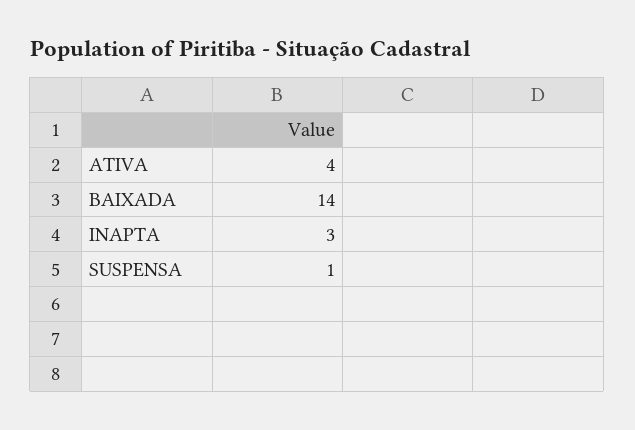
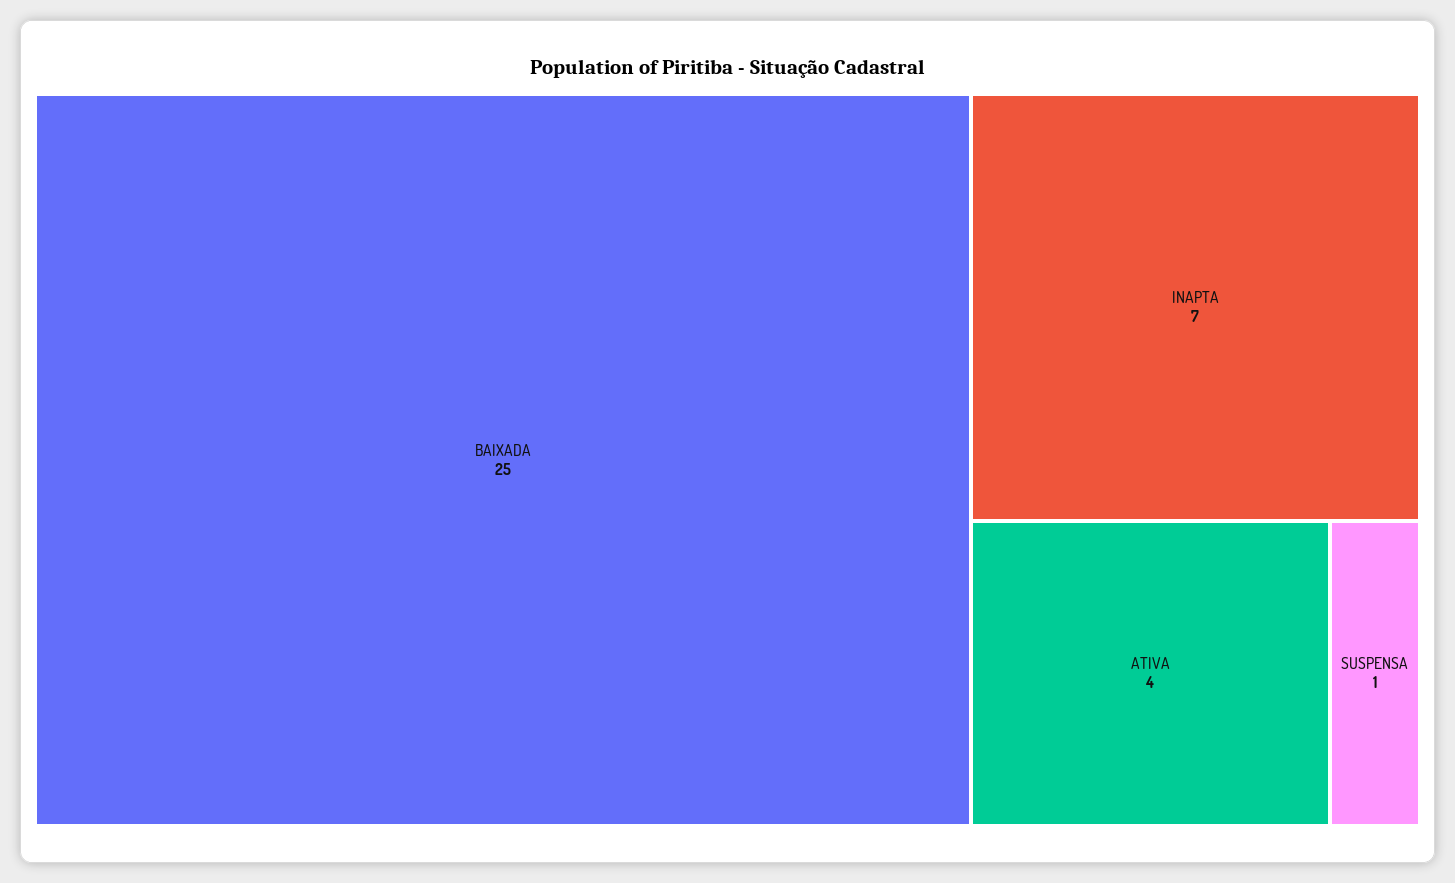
BAIXADA: 14 -> 25
INAPTA: 3 -> 7

